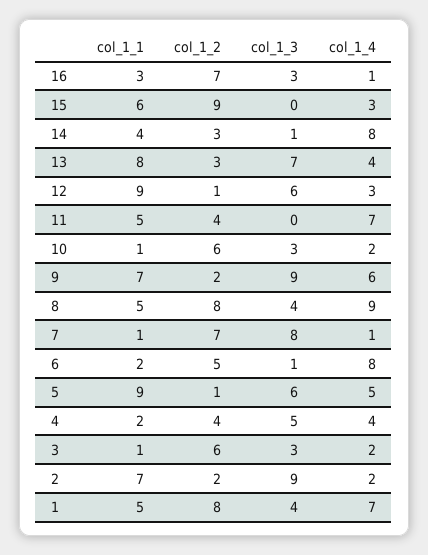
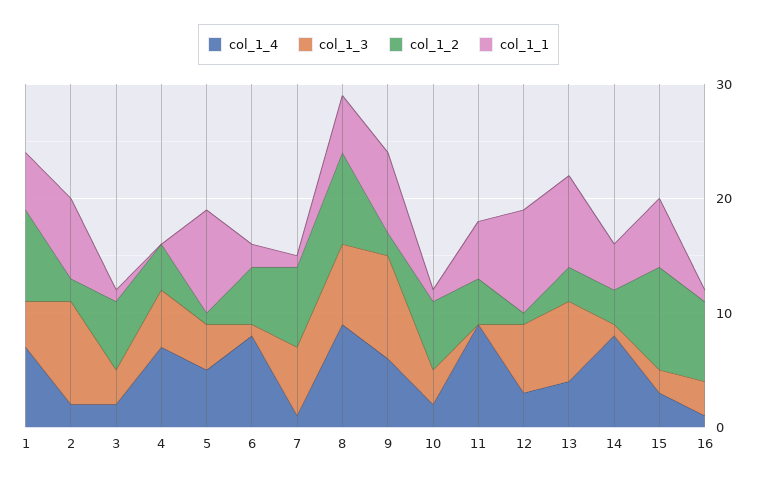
col_1_1, 16: 3 -> 1
col_1_3, 15: 0 -> 2
col_1_4, 11: 7 -> 9
col_1_3, 8: 4 -> 7
col_1_3, 7: 8 -> 6
col_1_3, 5: 6 -> 4
col_1_1, 4: 2 -> 0
col_1_4, 4: 4 -> 7

